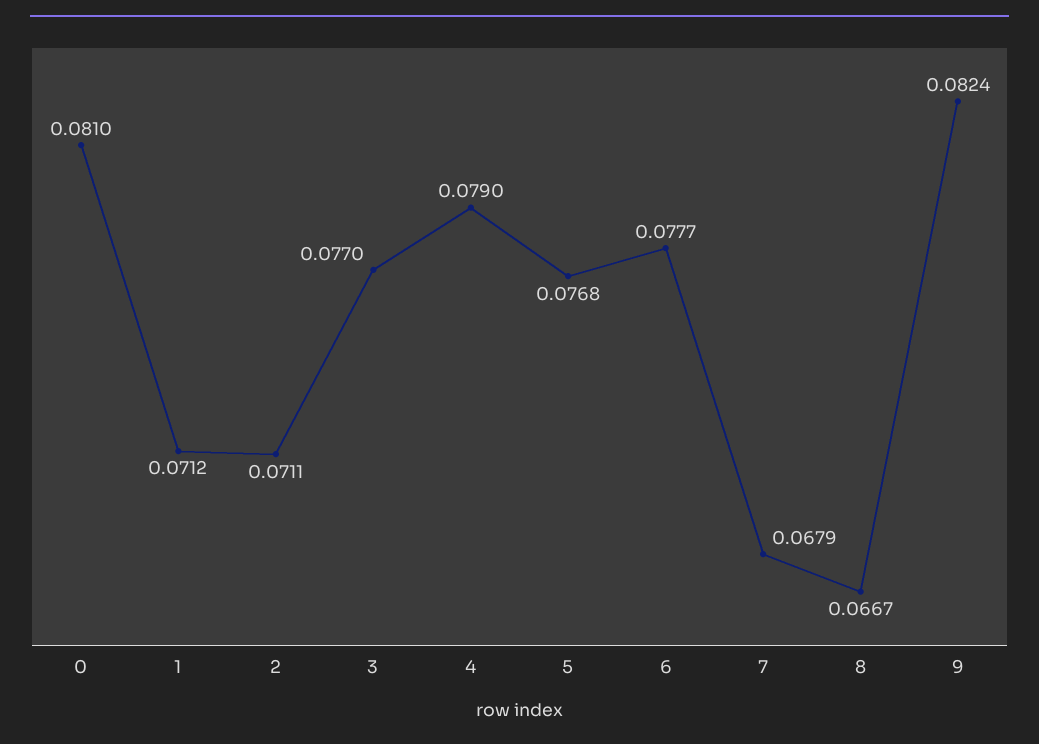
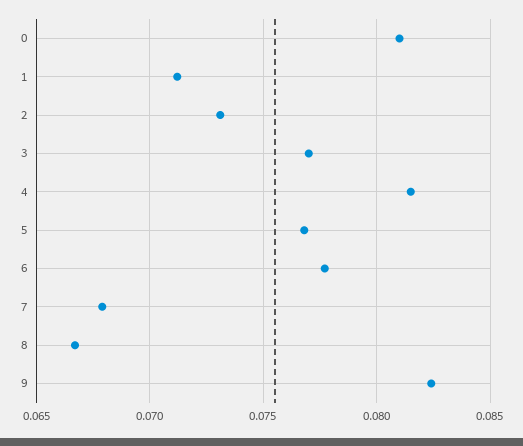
2: 0.0711 -> 0.073
4: 0.079 -> 0.0815

